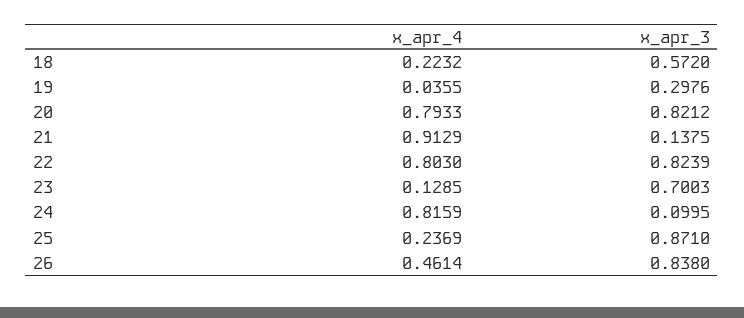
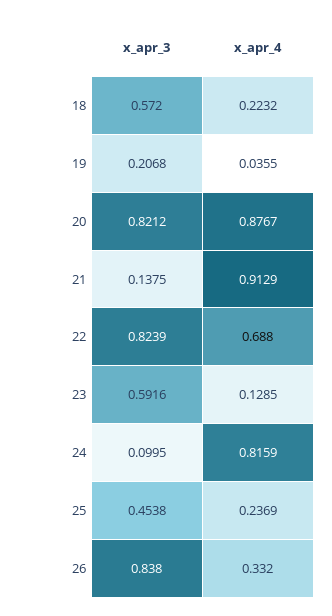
x_apr_3, 19: 0.2976 -> 0.2068
x_apr_4, 20: 0.7933 -> 0.8767
x_apr_4, 22: 0.803 -> 0.688
x_apr_3, 23: 0.7003 -> 0.5916
x_apr_3, 25: 0.871 -> 0.4538
x_apr_4, 26: 0.4614 -> 0.332

